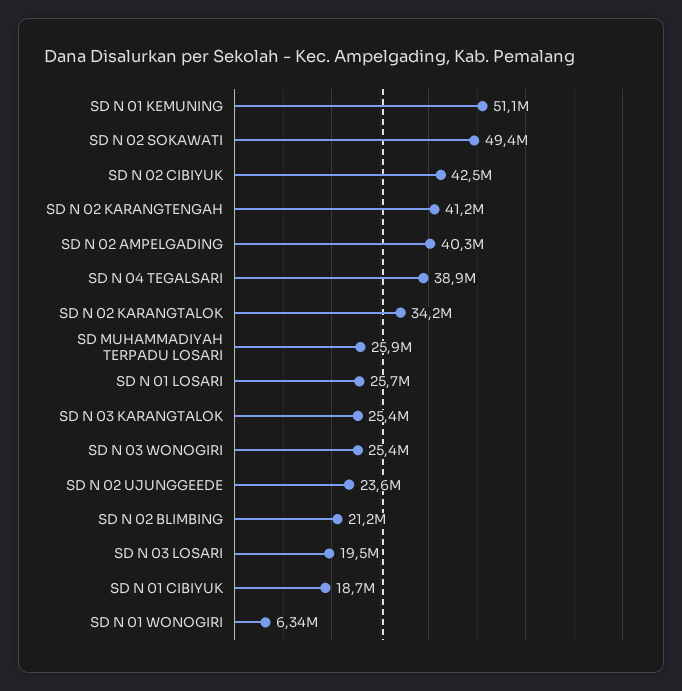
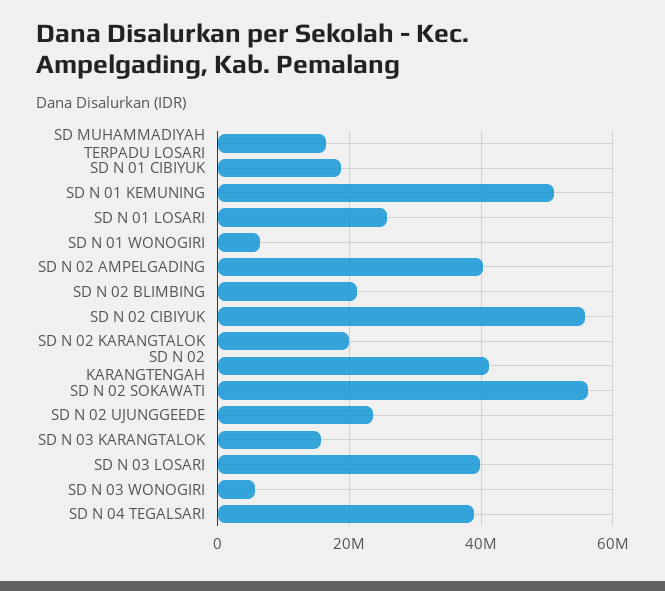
SD N 02 SOKAWATI: 49400000 -> 56000000
SD N 02 CIBIYUK: 42500000 -> 56000000
SD N 02 KARANGTALOK: 34200000 -> 20000000
SD MUHAMMADIYAH TERPADU LOSARI: 25900000 -> 16000000
SD N 03 KARANGTALOK: 25400000 -> 16000000
SD N 03 WONOGIRI: 25400000 -> 6000000
SD N 03 LOSARI: 19500000 -> 40000000

